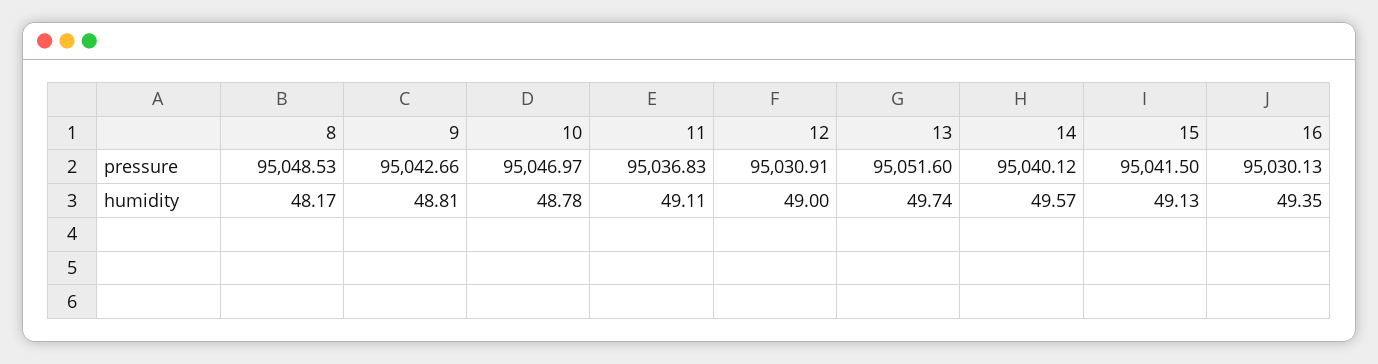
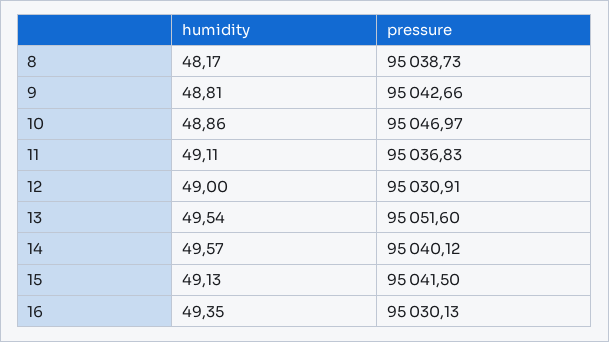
8, pressure: 95048.53 -> 95038.73
10, humidity: 48.78 -> 48.86
13, humidity: 49.74 -> 49.54

